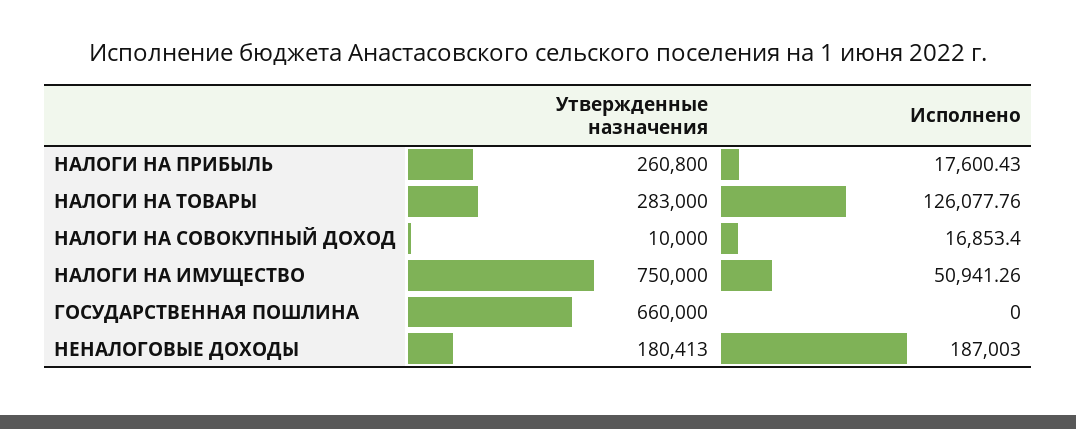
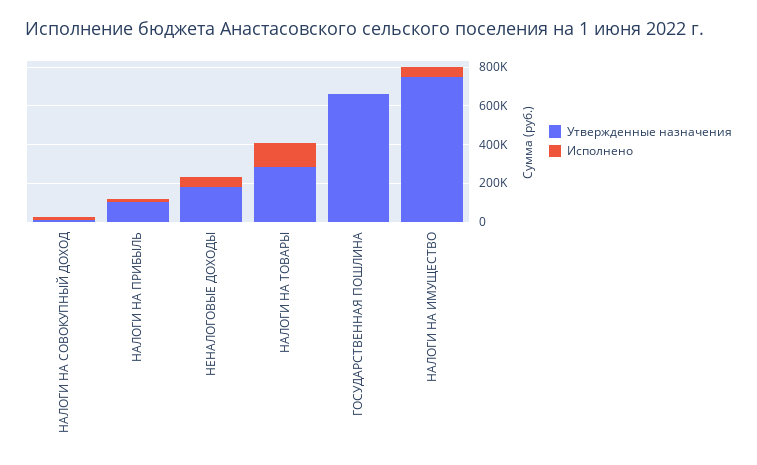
Утвержденные назначения, НАЛОГИ НА ПРИБЫЛЬ: 260800 -> 100000
Исполнено, НЕНАЛОГОВЫЕ ДОХОДЫ: 187003 -> 50000

